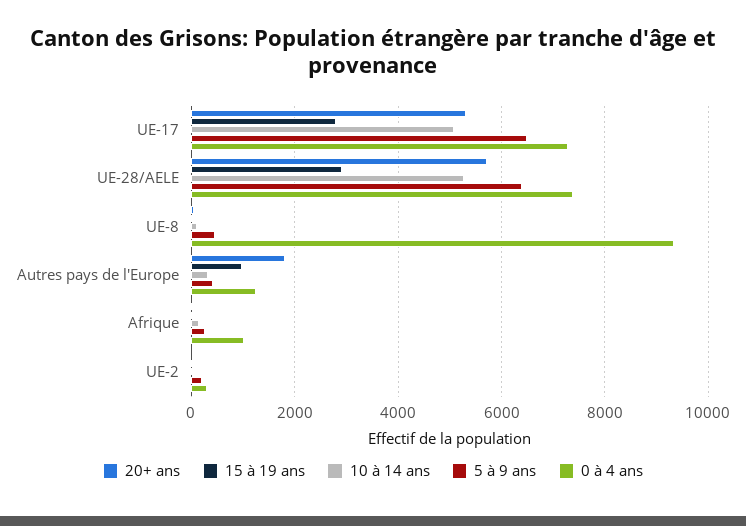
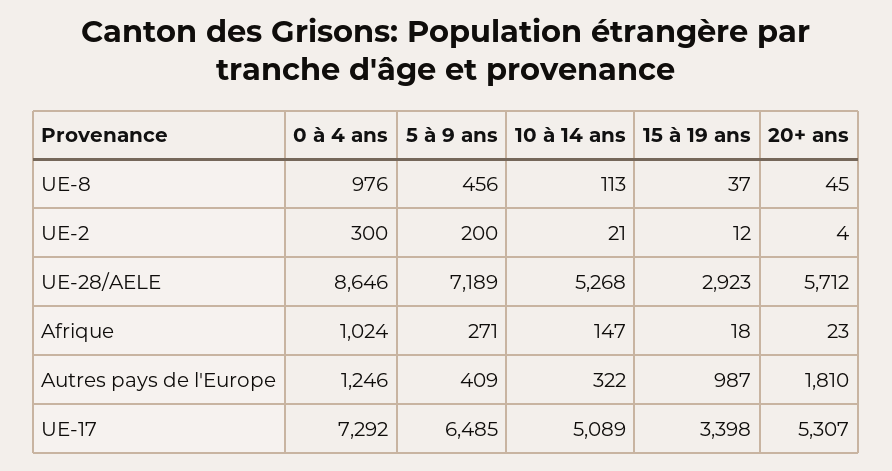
15 à 19 ans, UE-17: 2800 -> 3398
5 à 9 ans, UE-28/AELE: 6400 -> 7189
0 à 4 ans, UE-28/AELE: 7400 -> 8646
0 à 4 ans, UE-8: 9400 -> 976

